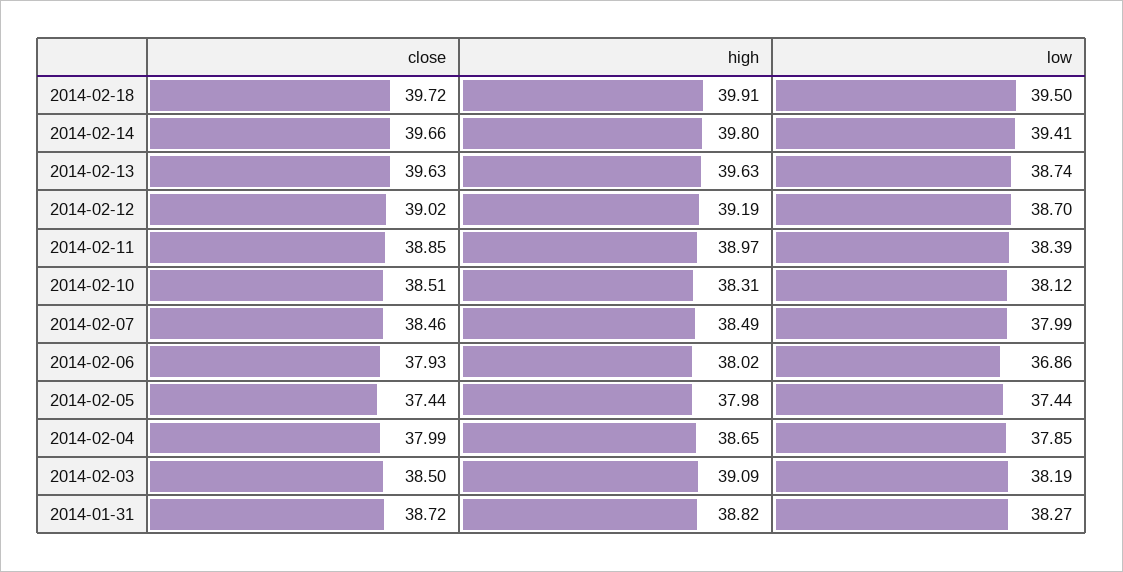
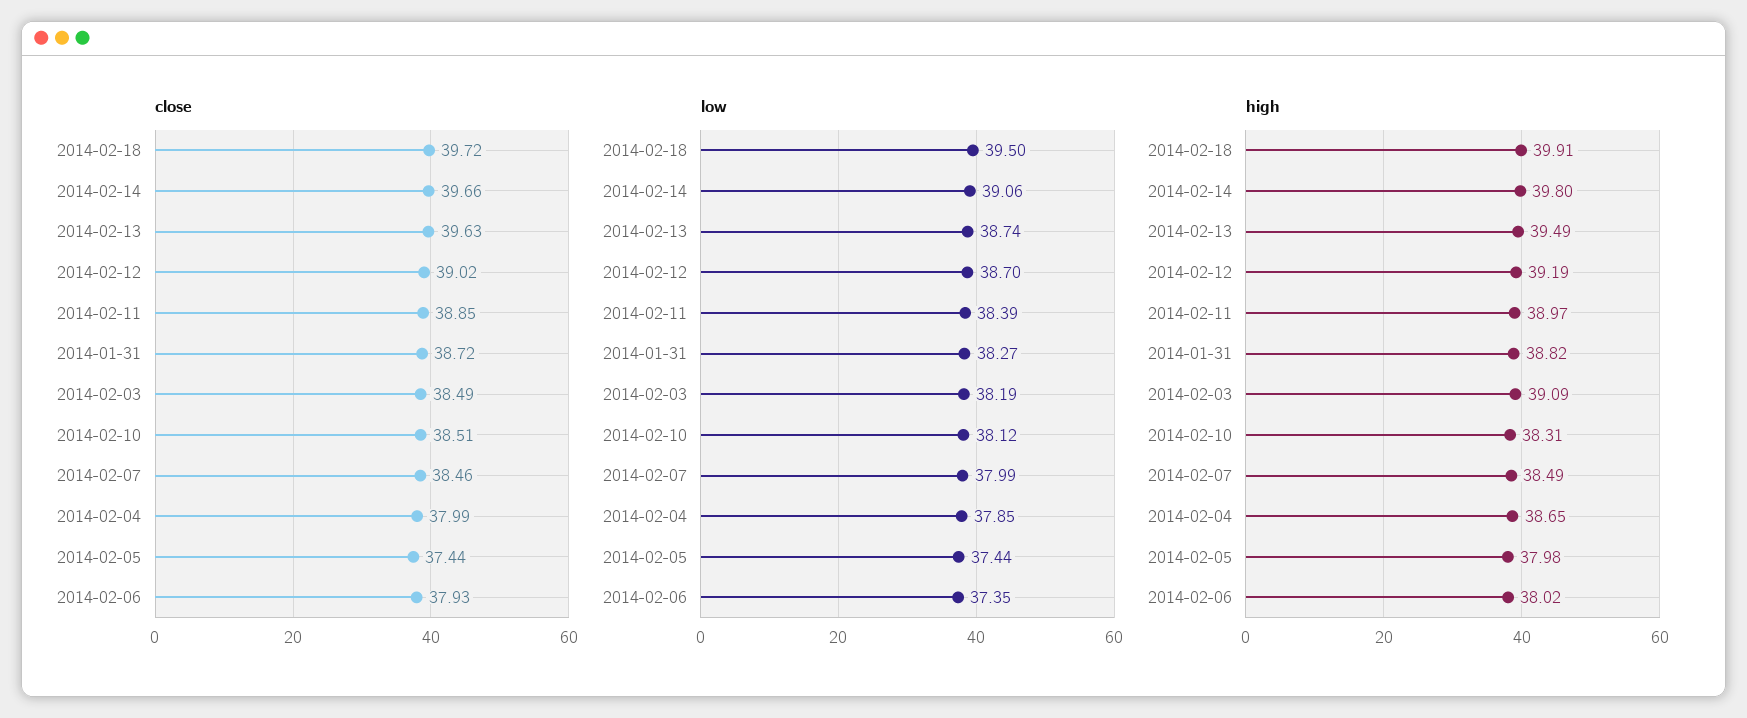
low, 2014-02-14: 39.41 -> 39.06
high, 2014-02-13: 39.63 -> 39.49
low, 2014-02-06: 36.86 -> 37.35
close, 2014-02-03: 38.5 -> 38.49

